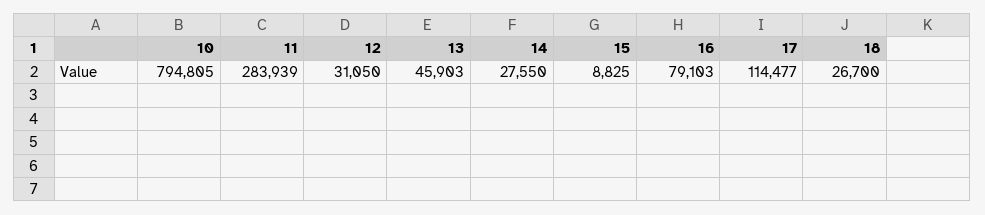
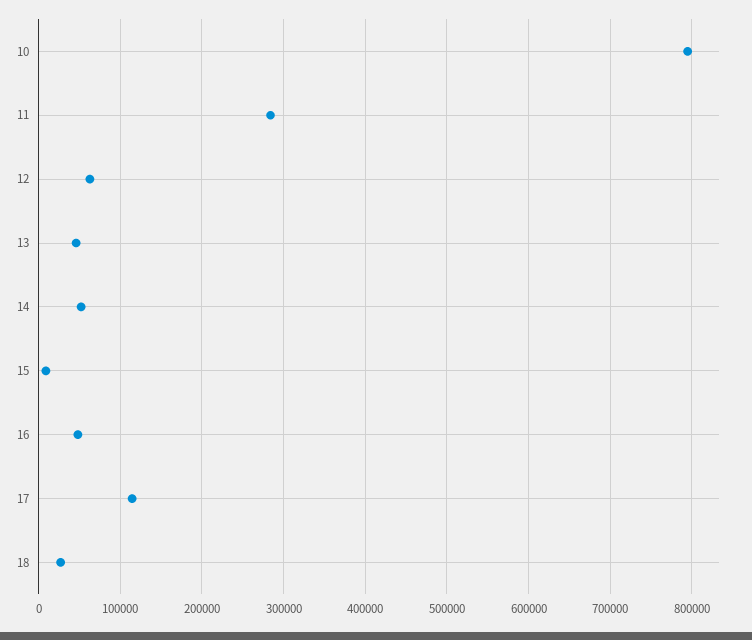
12: 31050 -> 60000
14: 27550 -> 50000
16: 79103 -> 50000

